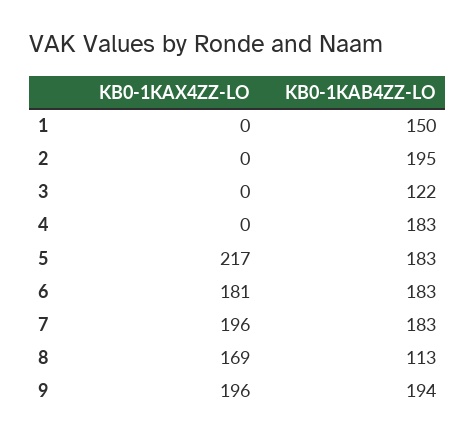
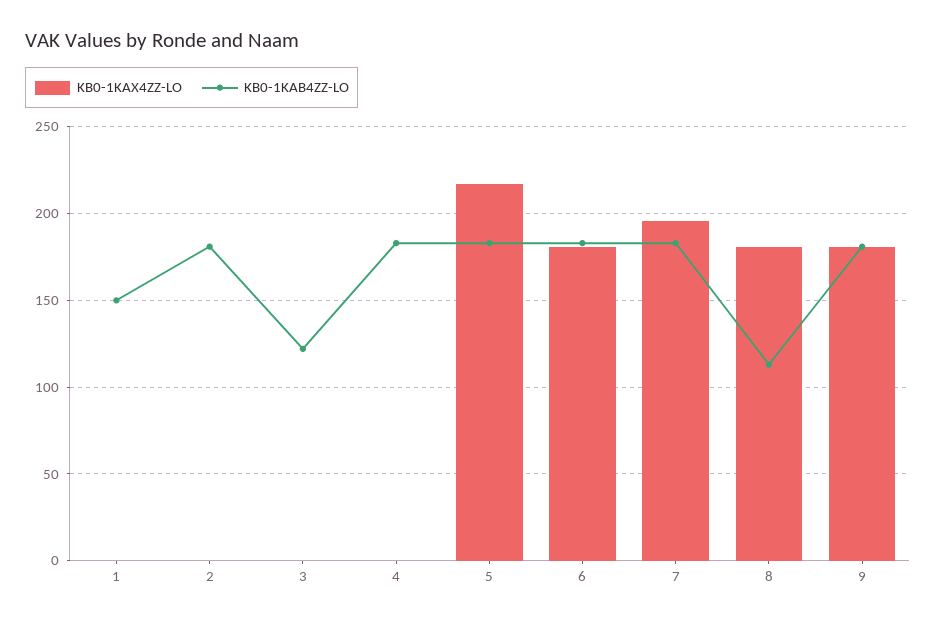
KB0-1KAB4ZZ-LO, 2: 195 -> 180
KB0-1KAX4ZZ-LO, 8: 169 -> 180
KB0-1KAX4ZZ-LO, 9: 196 -> 180
KB0-1KAB4ZZ-LO, 9: 194 -> 180

